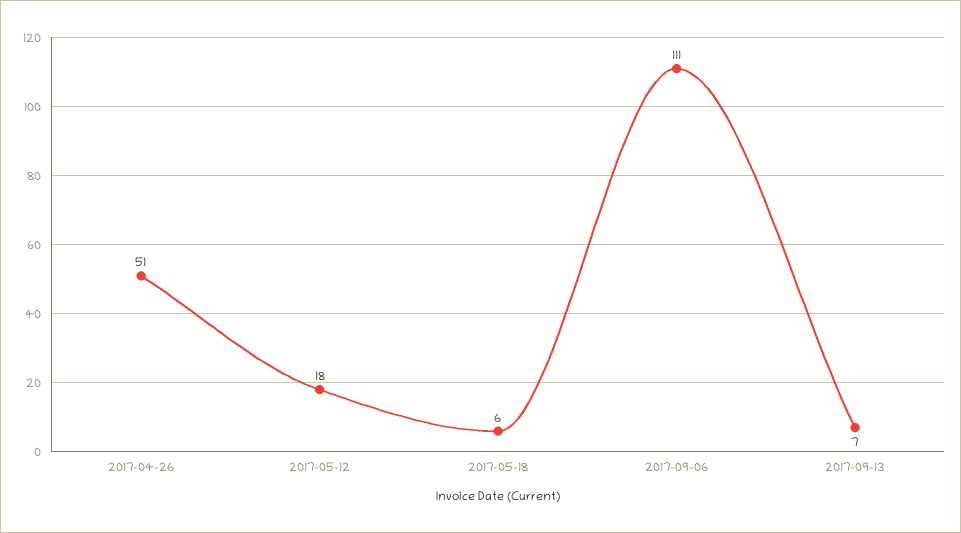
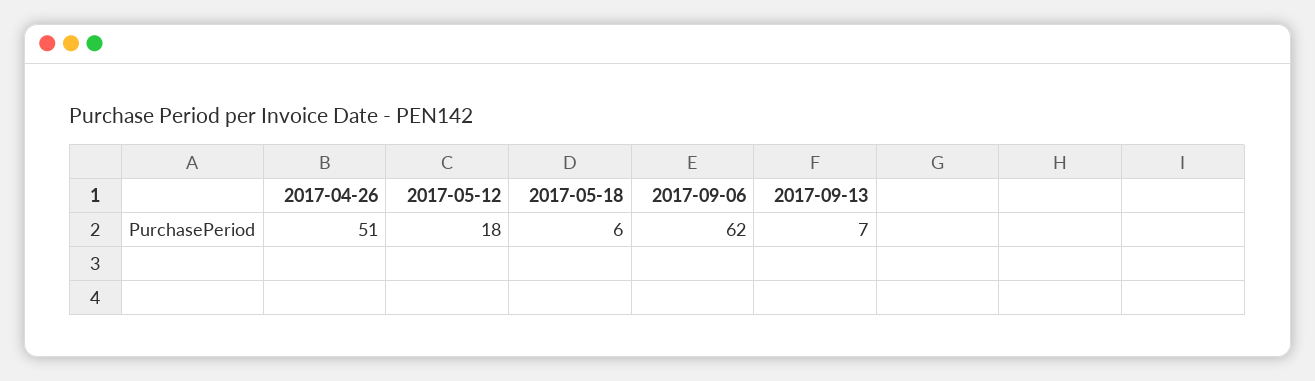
2017-09-06: 111 -> 62

